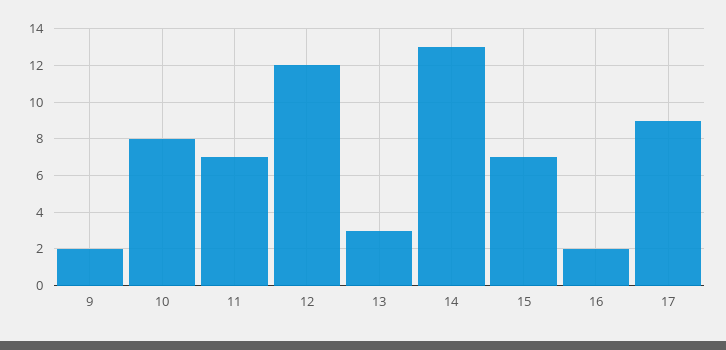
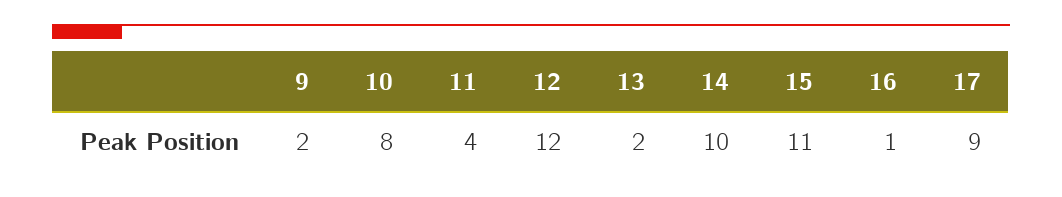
11: 7 -> 4
13: 3 -> 2
14: 13 -> 10
15: 7 -> 11
16: 2 -> 1

